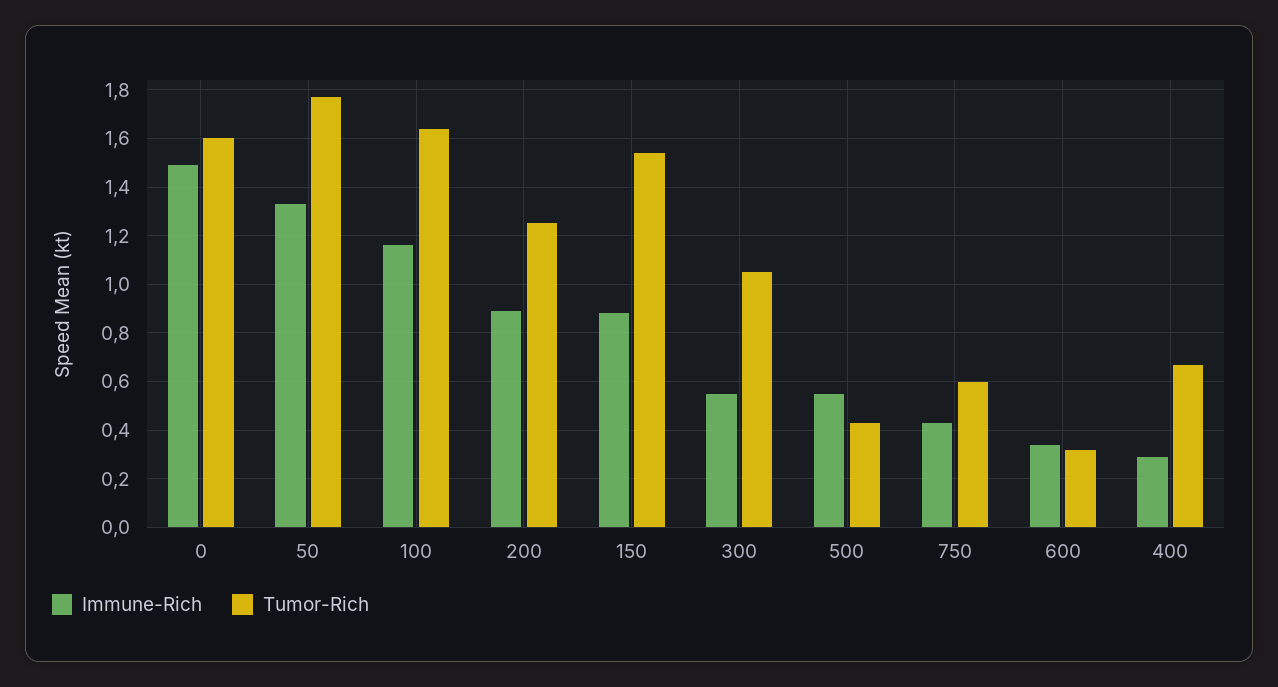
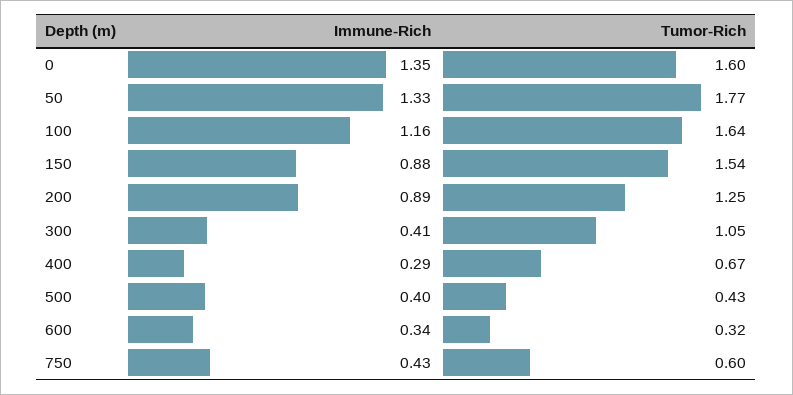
Immune-Rich, 0: 1.5 -> 1.35
Immune-Rich, 300: 0.55 -> 0.41
Immune-Rich, 500: 0.55 -> 0.4

